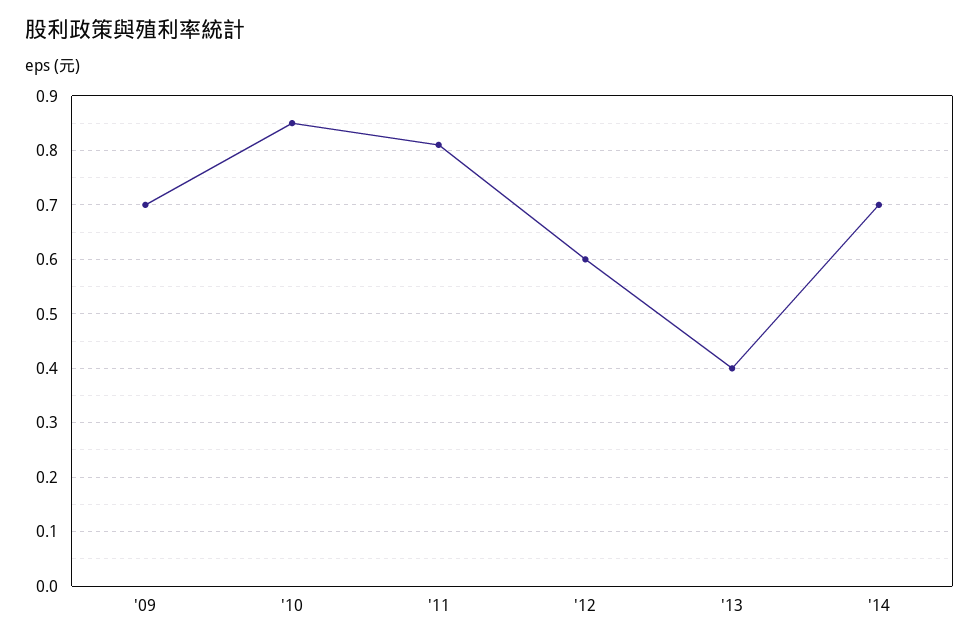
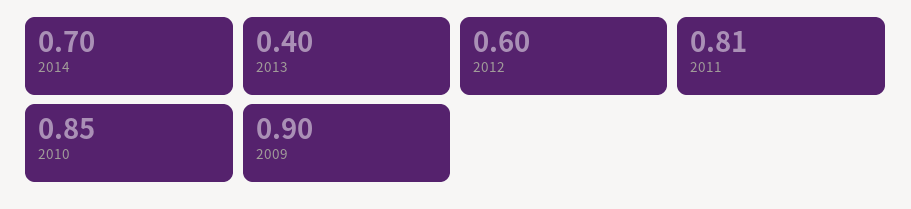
'09: 0.7 -> 0.9

